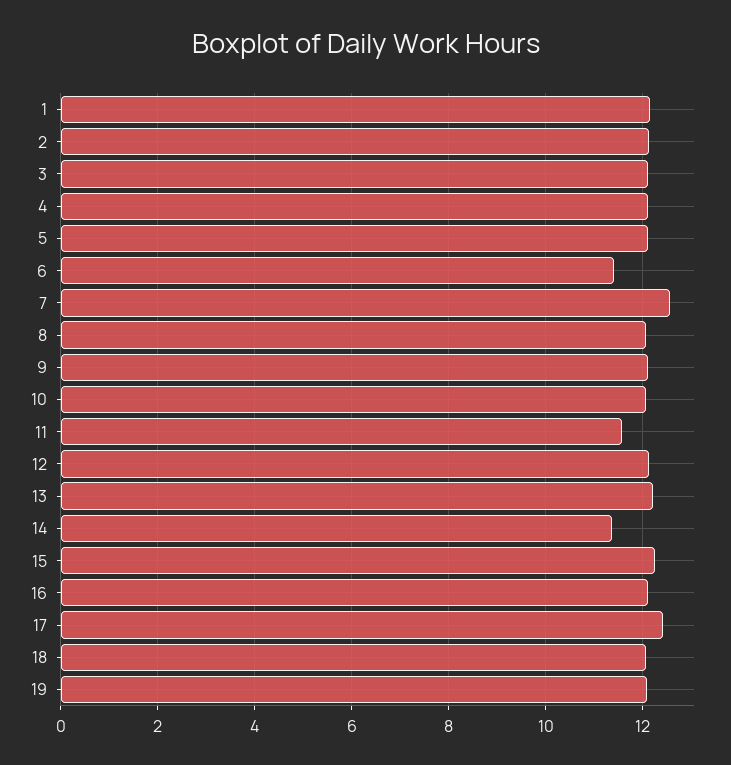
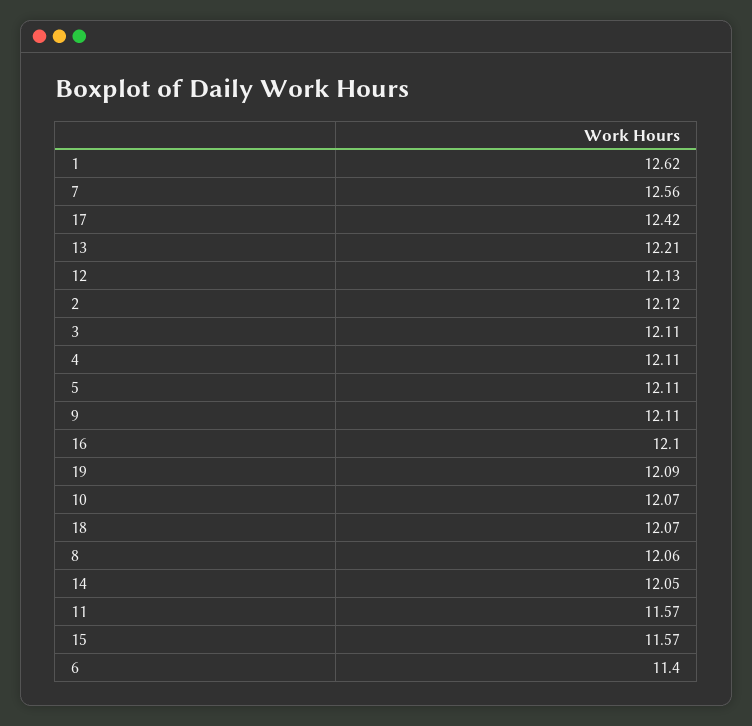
1: 12.2 -> 12.62
14: 11.4 -> 12.05
15: 12.2 -> 11.57

